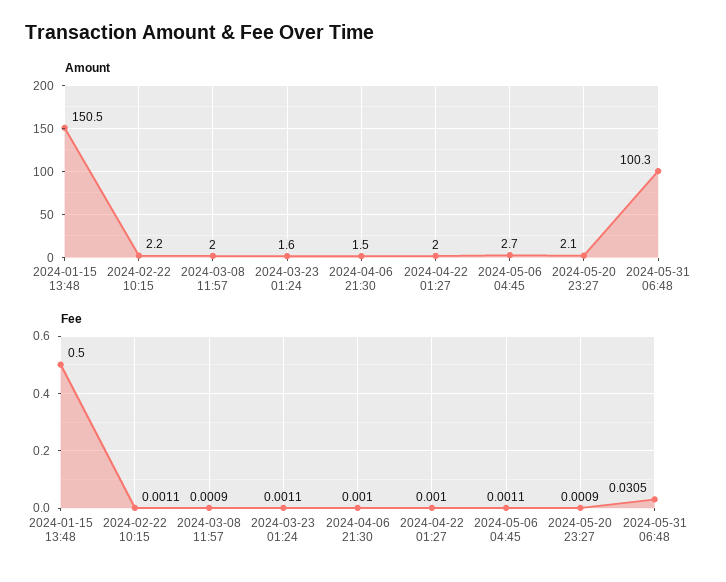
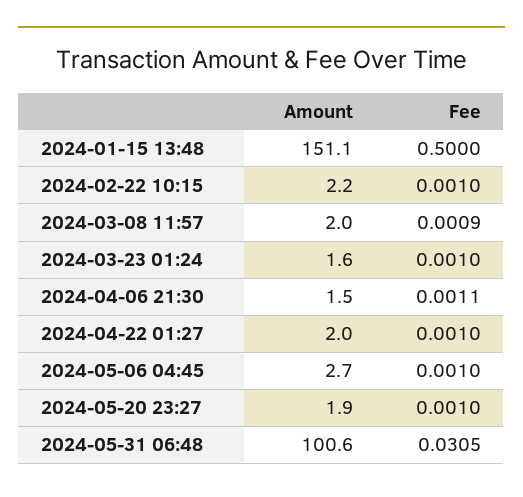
Amount, 2024-01-15 13:48: 150.5 -> 151.1
Amount, 2024-05-20 23:27: 2.1 -> 1.9
Amount, 2024-05-31 06:48: 100.3 -> 100.6
Fee, 2024-02-22 10:15: 0.0011 -> 0.001
Fee, 2024-03-23 01:24: 0.0011 -> 0.001
Fee, 2024-04-06 21:30: 0.001 -> 0.0011
Fee, 2024-05-06 04:45: 0.0011 -> 0.001
Fee, 2024-05-20 23:27: 0.0009 -> 0.001

